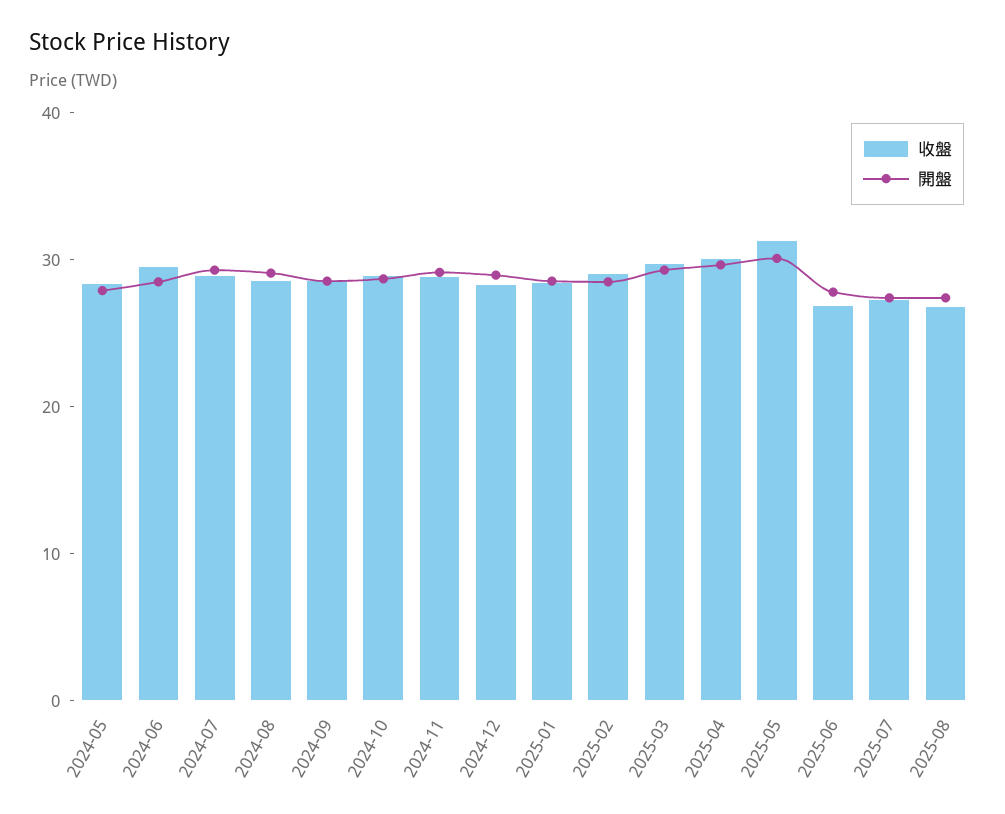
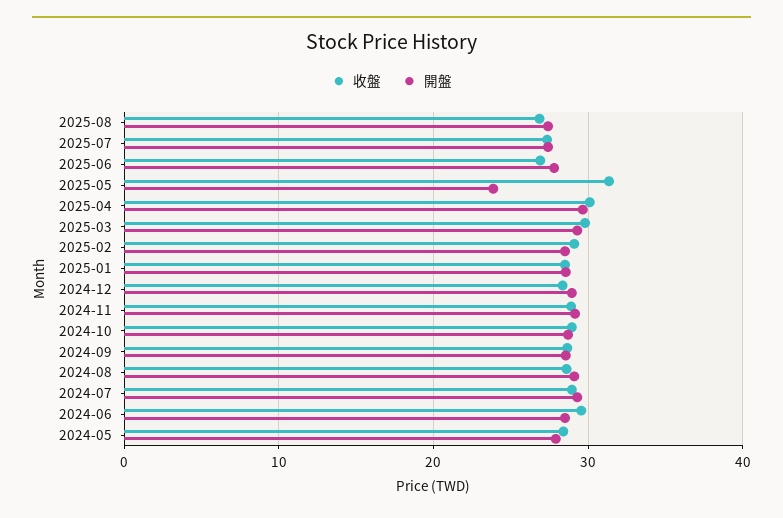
開盤, 2025-05: 30 -> 24

